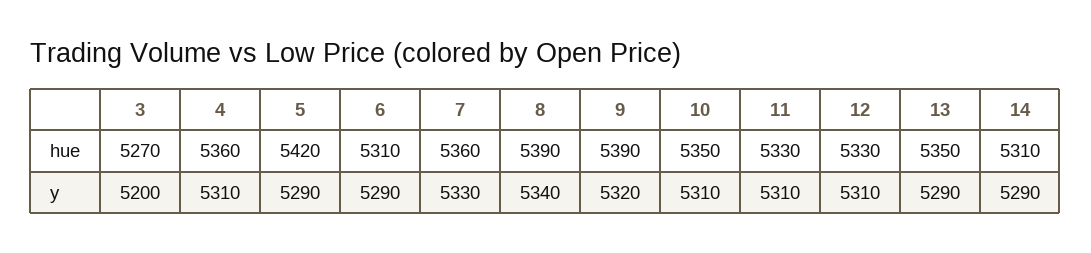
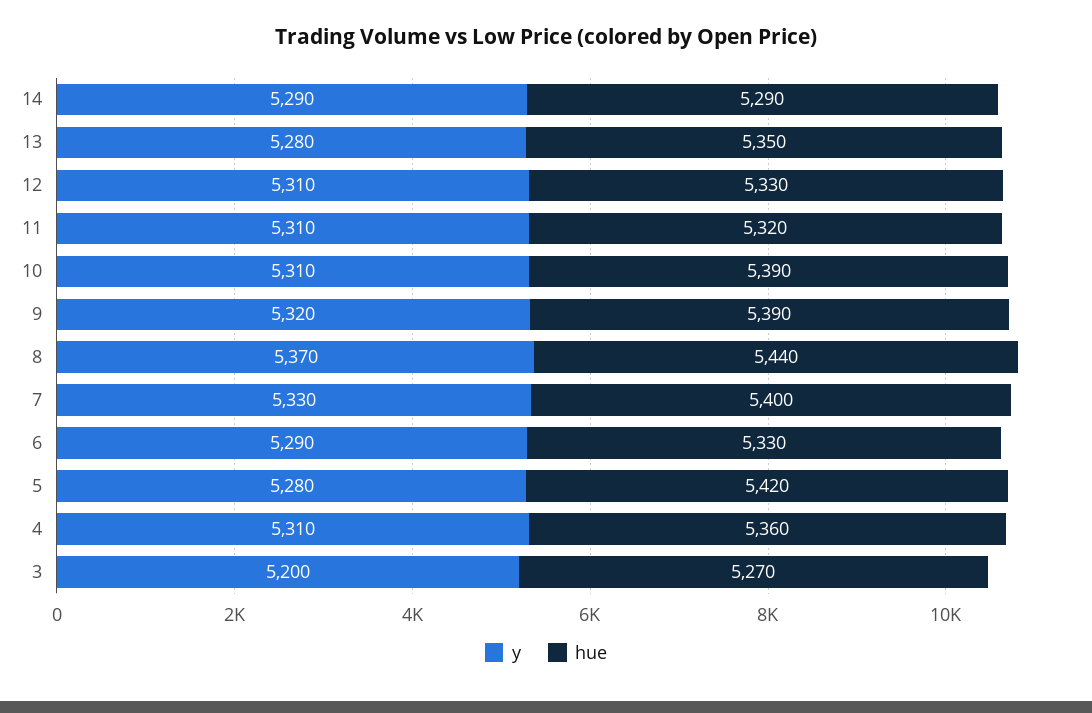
hue, 6: 5310 -> 5330
hue, 7: 5360 -> 5400
hue, 8: 5390 -> 5440
hue, 10: 5350 -> 5390
hue, 11: 5330 -> 5320
hue, 14: 5310 -> 5290
y, 5: 5290 -> 5280
y, 8: 5340 -> 5370
y, 13: 5290 -> 5280

